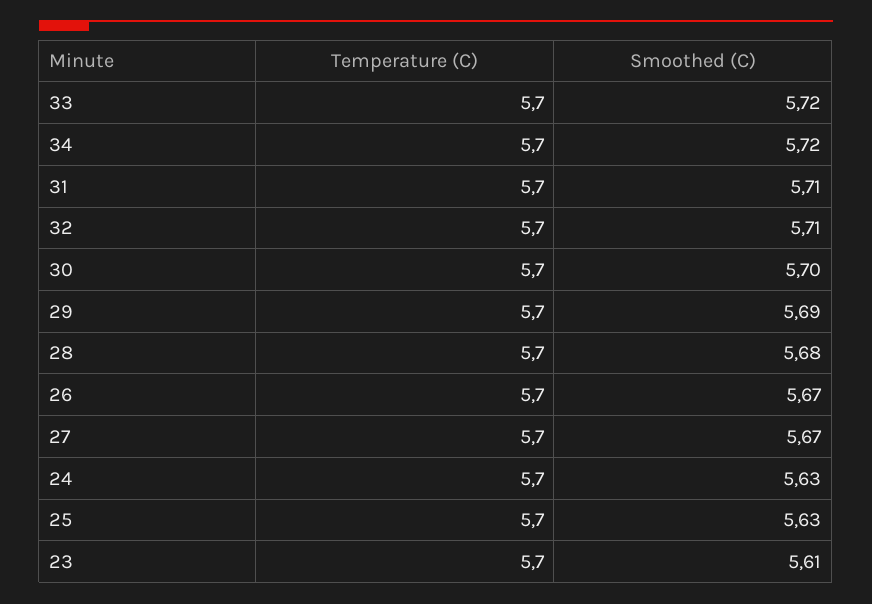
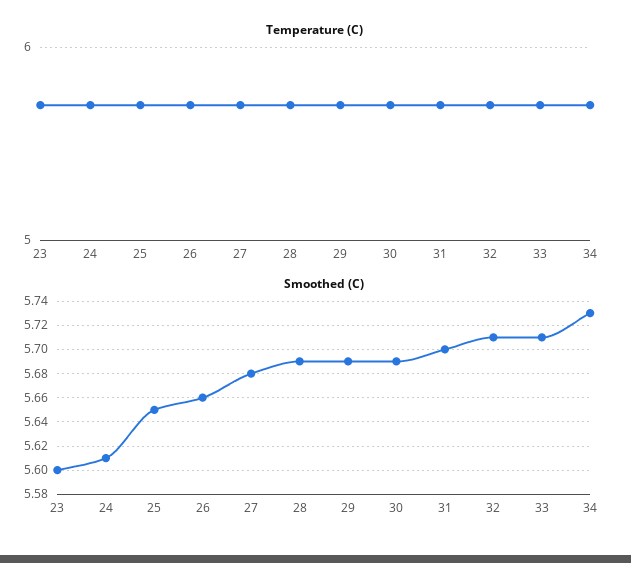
Smoothed (C), 33: 5.72 -> 5.71
Smoothed (C), 34: 5.72 -> 5.73
Smoothed (C), 31: 5.71 -> 5.7
Smoothed (C), 30: 5.7 -> 5.69
Smoothed (C), 28: 5.68 -> 5.69
Smoothed (C), 26: 5.67 -> 5.66
Smoothed (C), 27: 5.67 -> 5.68
Smoothed (C), 24: 5.63 -> 5.61
Smoothed (C), 25: 5.63 -> 5.65
Smoothed (C), 23: 5.61 -> 5.6

